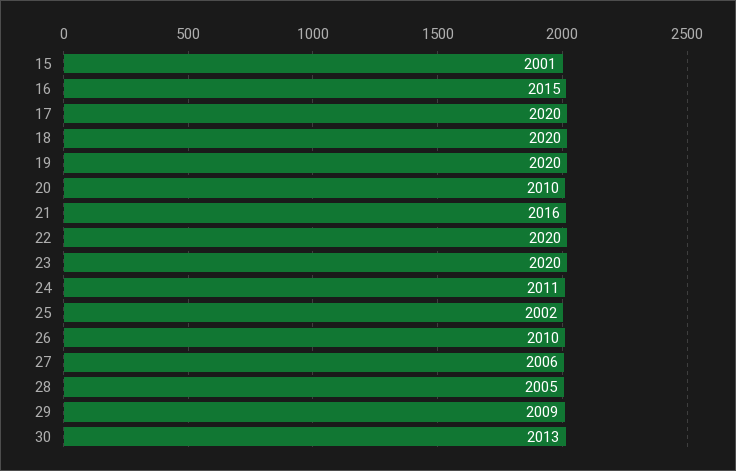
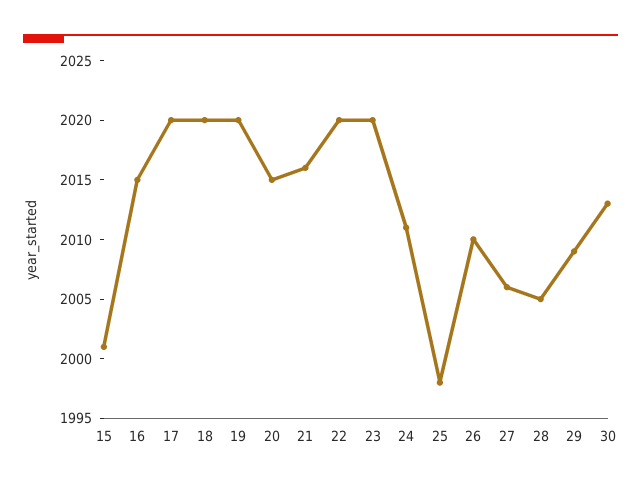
20: 2010 -> 2015
25: 2002 -> 1998

